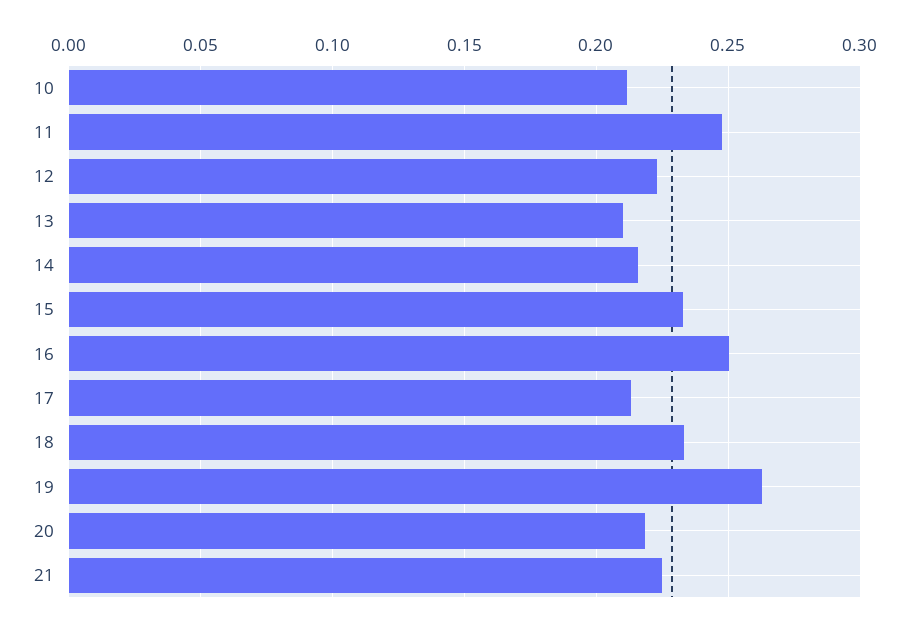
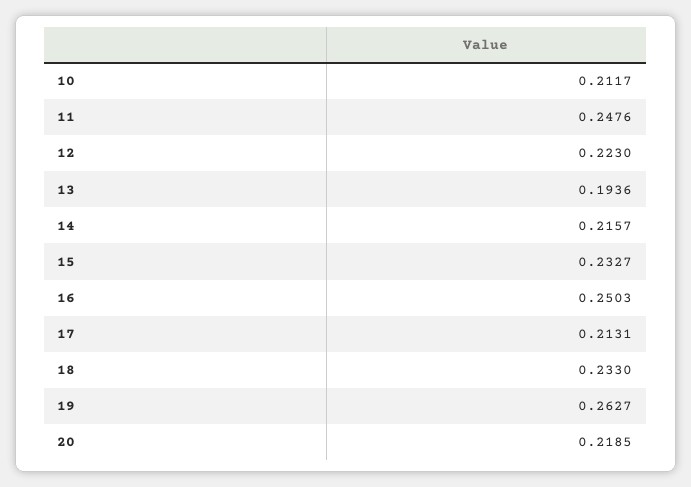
13: 0.21 -> 0.1936
21: 0.225 -> none

